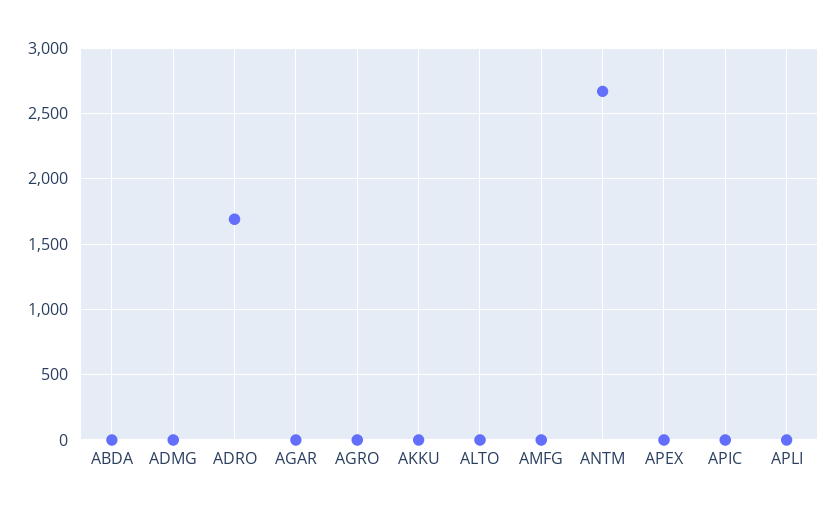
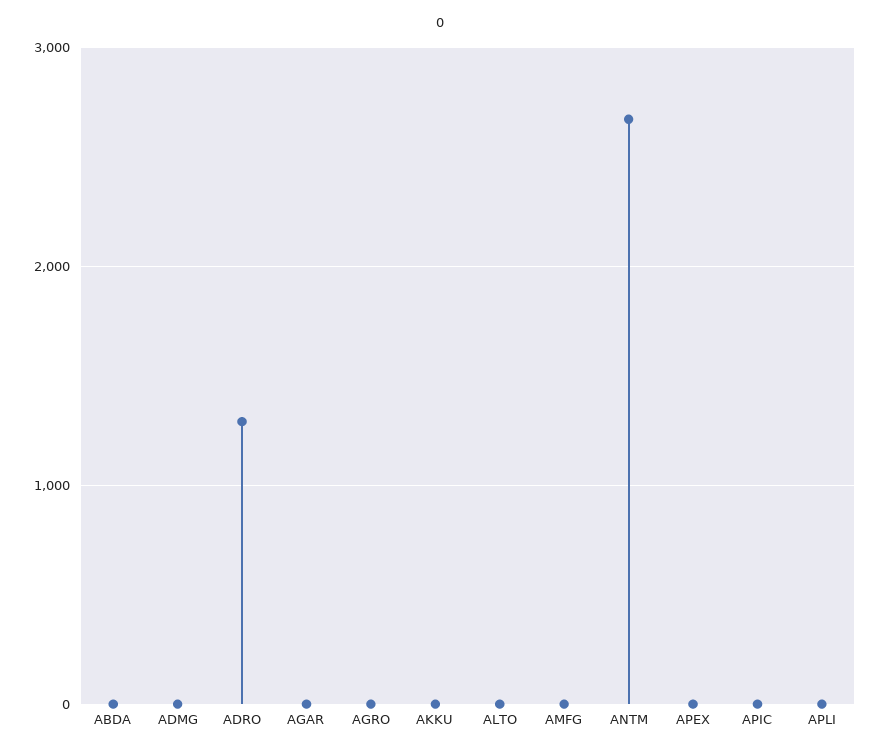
ADRO: 1700 -> 1300

